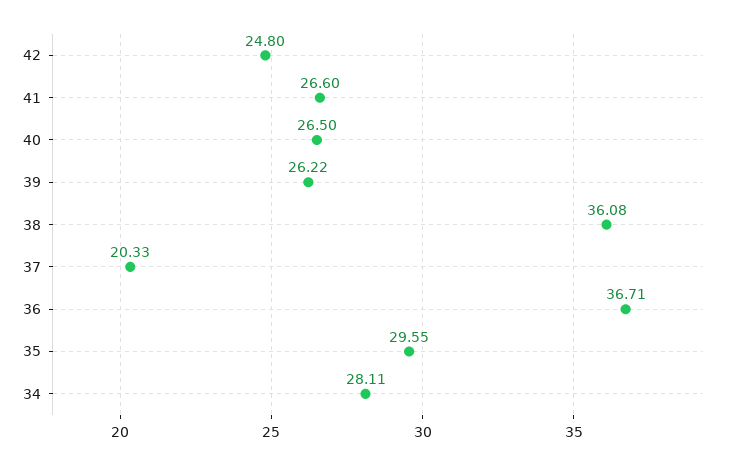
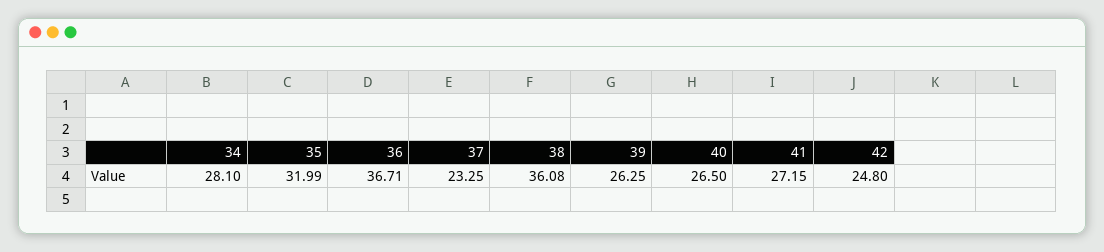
41: 26.6 -> 27.15
39: 26.22 -> 26.25
37: 20.33 -> 23.25
35: 29.55 -> 31.99
34: 28.11 -> 28.1

